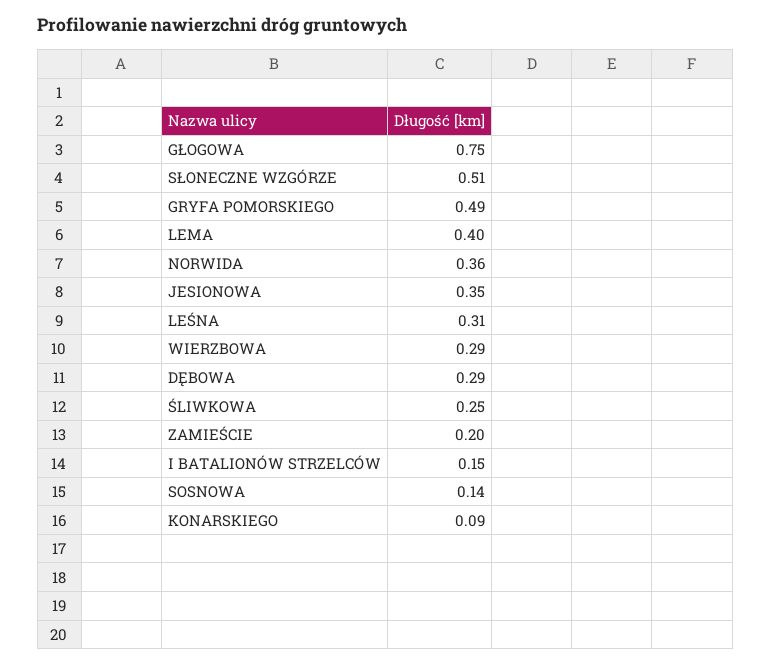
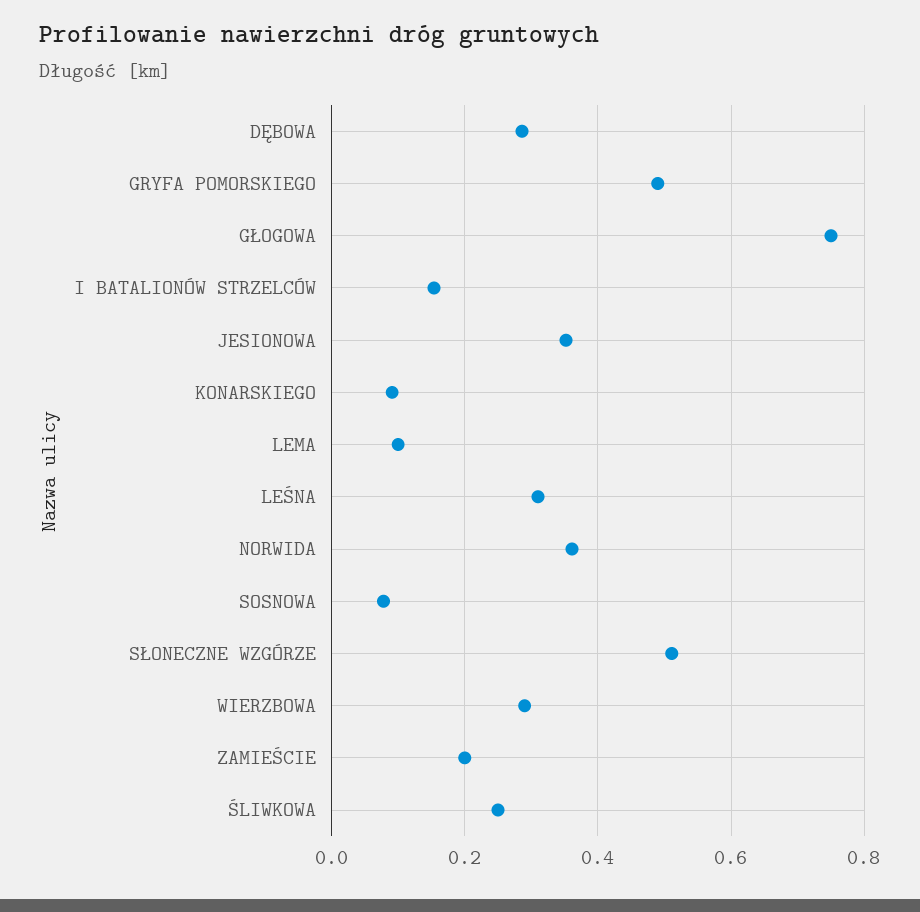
LEMA: 0.4 -> 0.1
SOSNOWA: 0.14 -> 0.08

